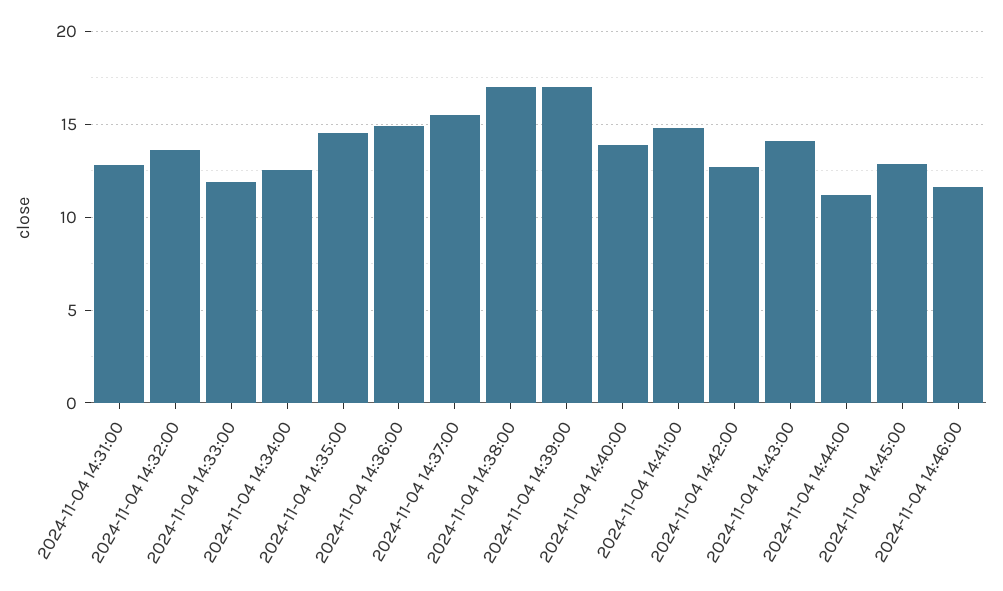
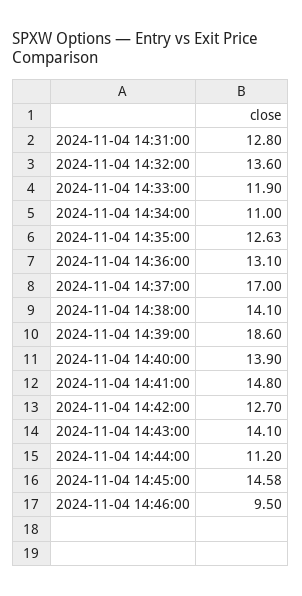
2024-11-04 14:34:00: 12.5 -> 11
2024-11-04 14:35:00: 14.5 -> 12.63
2024-11-04 14:36:00: 15 -> 13.1
2024-11-04 14:37:00: 15.5 -> 17
2024-11-04 14:38:00: 17 -> 14.1
2024-11-04 14:39:00: 17 -> 18.6
2024-11-04 14:45:00: 13 -> 14.58
2024-11-04 14:46:00: 11.5 -> 9.5

